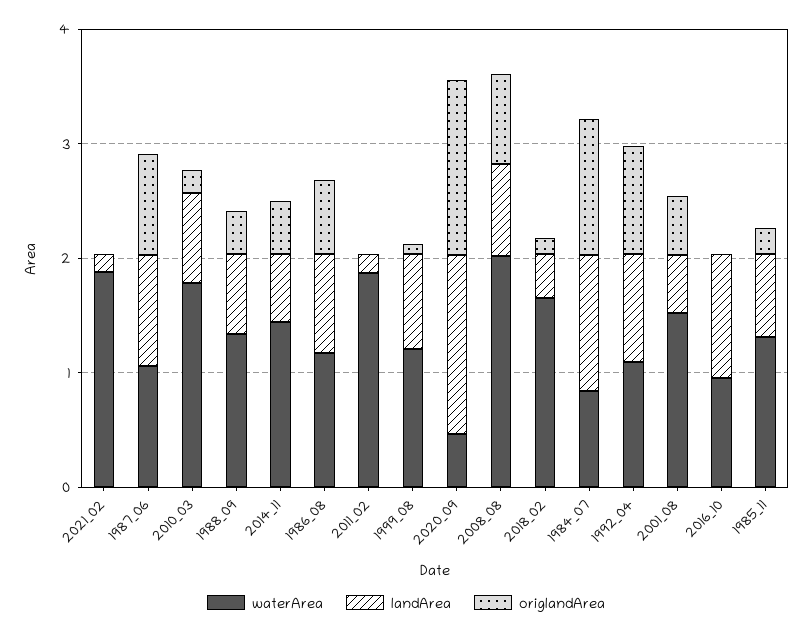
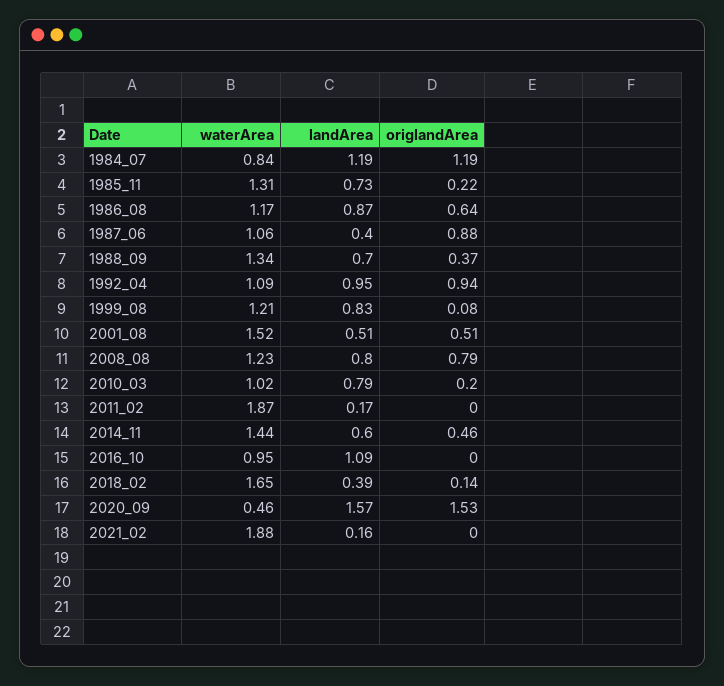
landArea, 1987_06: 1 -> 0.4
waterArea, 2010_03: 1.8 -> 1.02
waterArea, 2008_08: 2 -> 1.23

